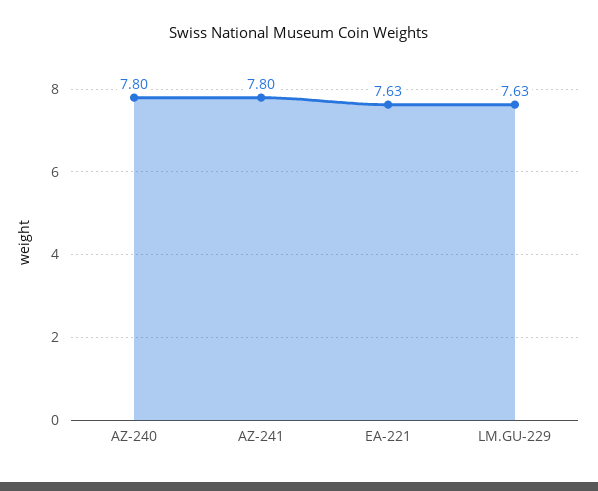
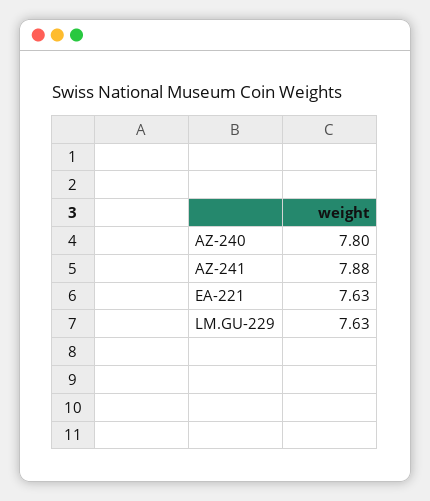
AZ-241: 7.8 -> 7.88

